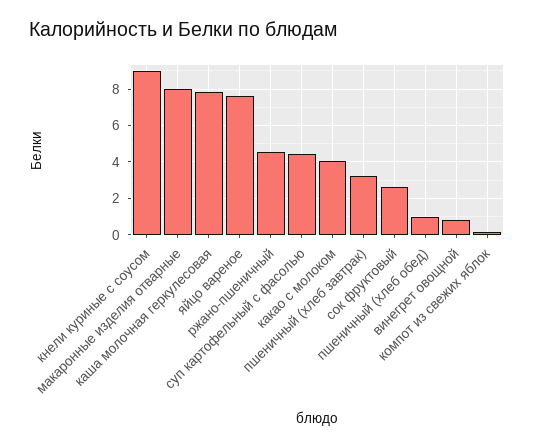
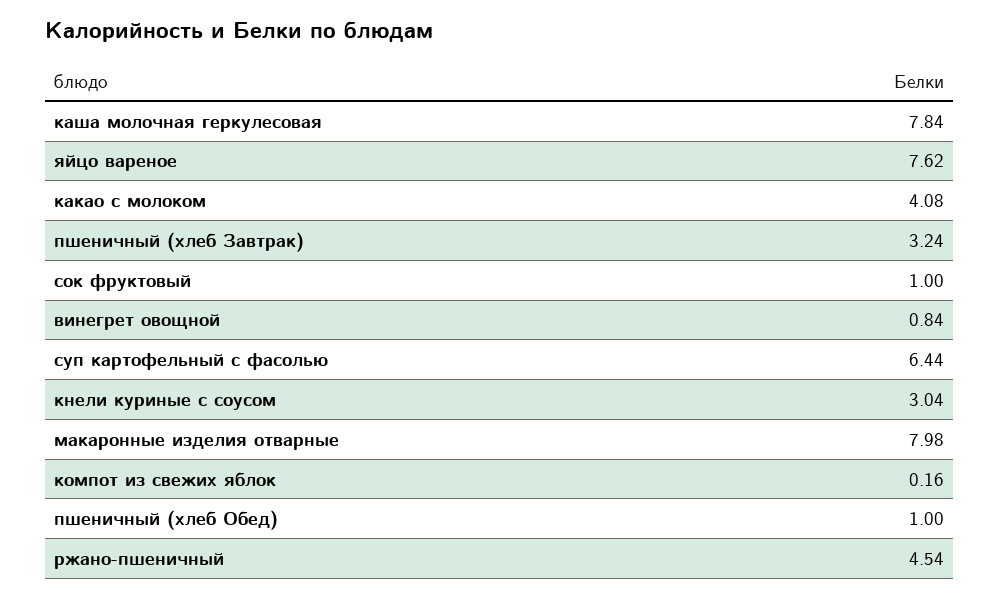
кнели куриные с соусом: 9 -> 3.04
суп картофельный с фасолью: 4.5 -> 6.44
сок фруктовый: 2.5 -> 1

